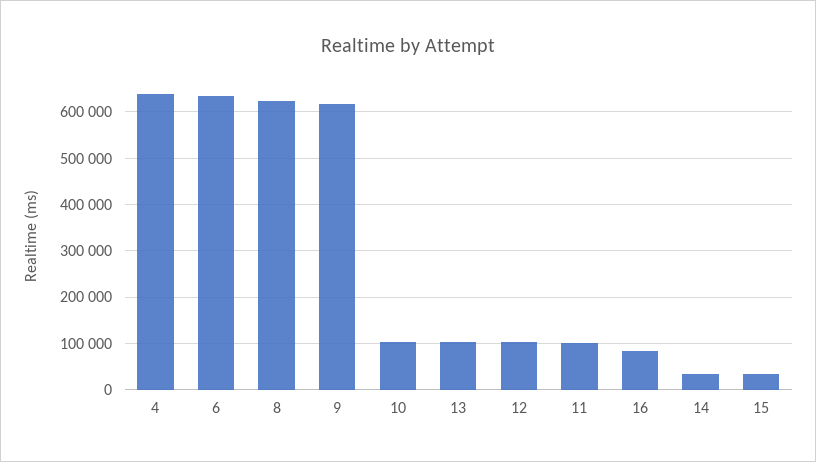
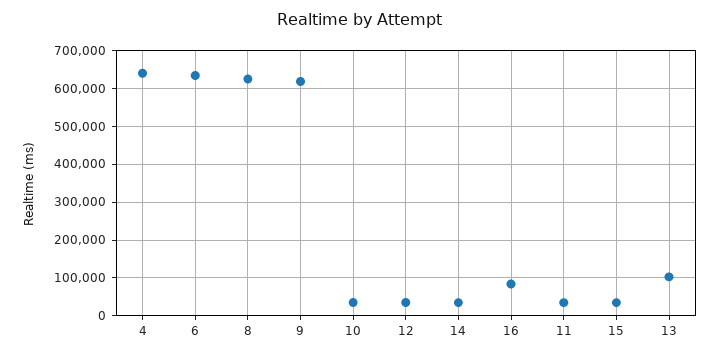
10: 100000 -> 40000
12: 100000 -> 40000
11: 100000 -> 40000

